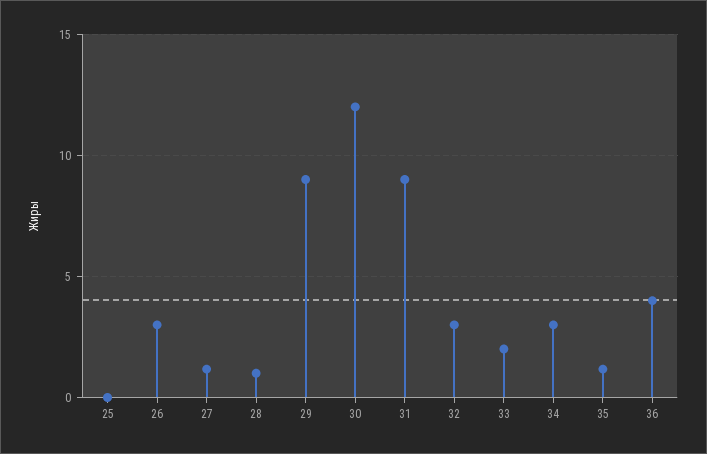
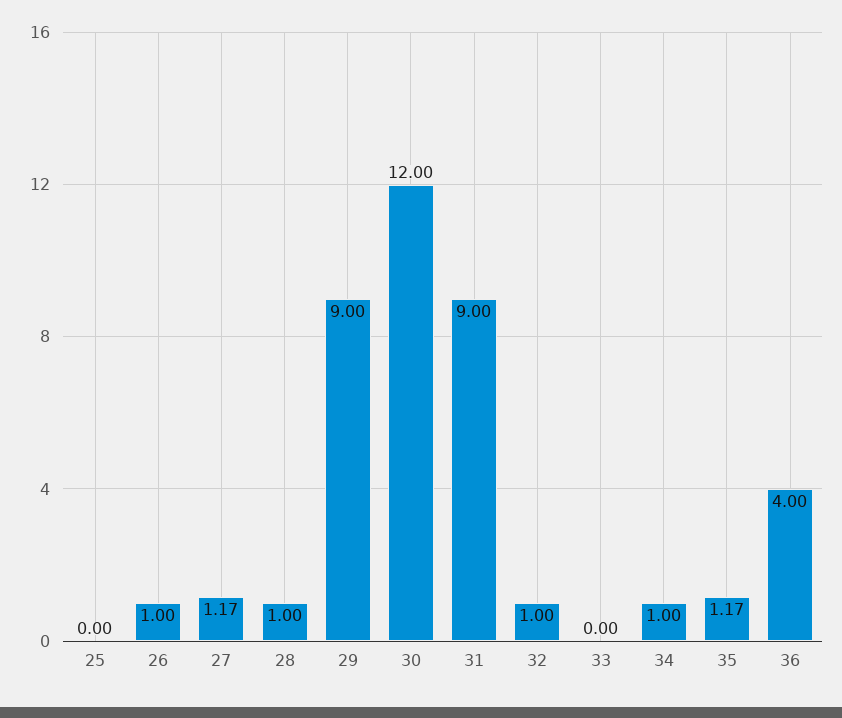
26: 3 -> 1
32: 3 -> 1
33: 2 -> 0
34: 3 -> 1

